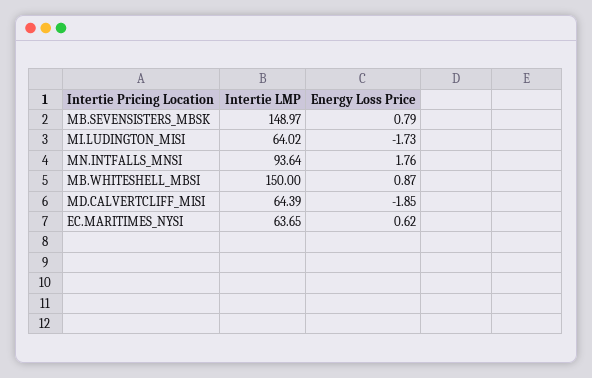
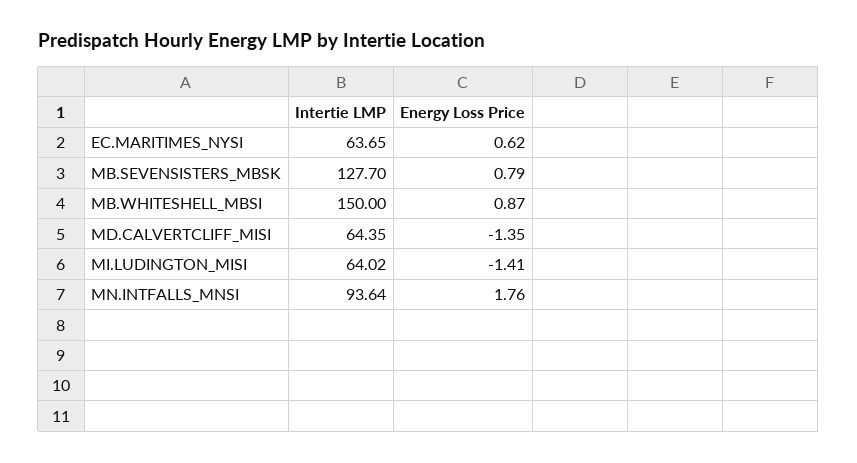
Intertie LMP, MB.SEVENSISTERS_MBSK: 148.97 -> 127.7
Energy Loss Price, MI.LUDINGTON_MISI: -1.73 -> -1.41
Intertie LMP, MD.CALVERTCLIFF_MISI: 64.39 -> 64.35
Energy Loss Price, MD.CALVERTCLIFF_MISI: -1.85 -> -1.35

